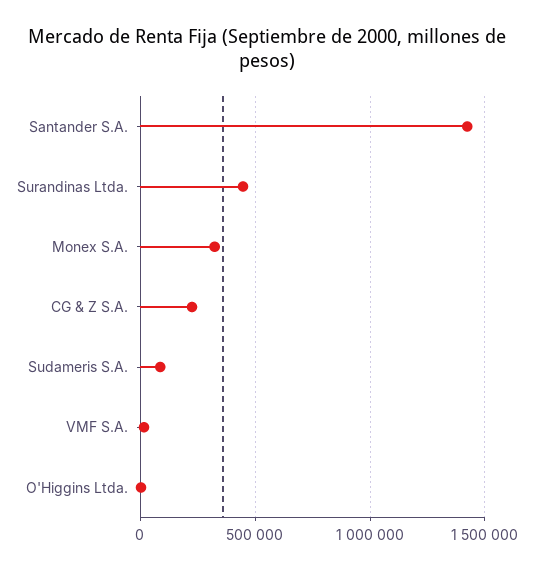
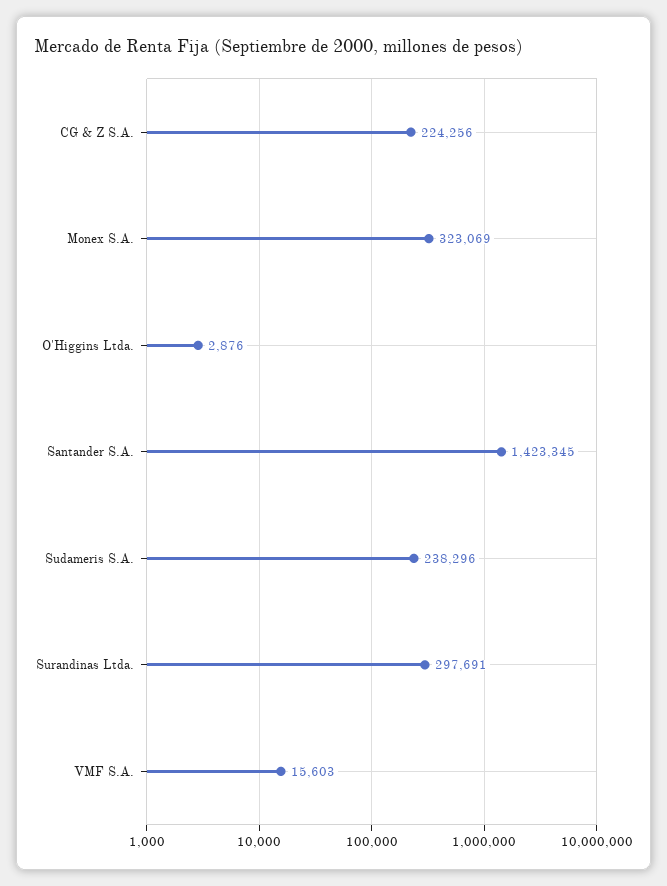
Surandinas Ltda.: 450000 -> 297691
Sudameris S.A.: 100000 -> 238296

